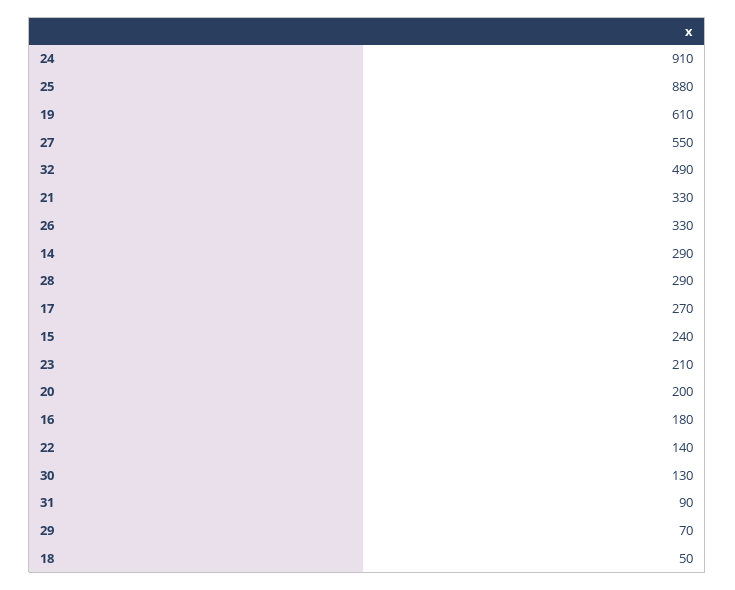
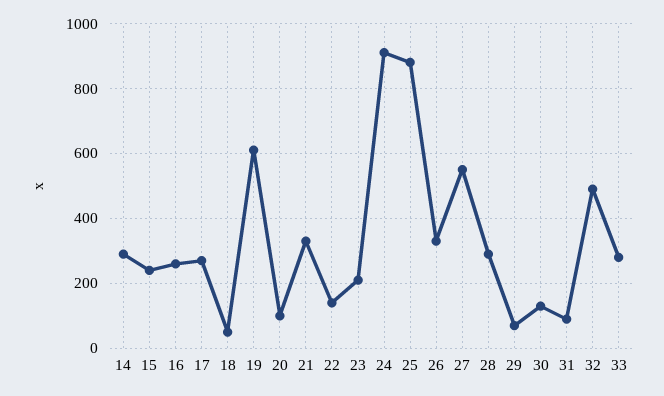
20: 200 -> 100
16: 180 -> 260
33: none -> 280

